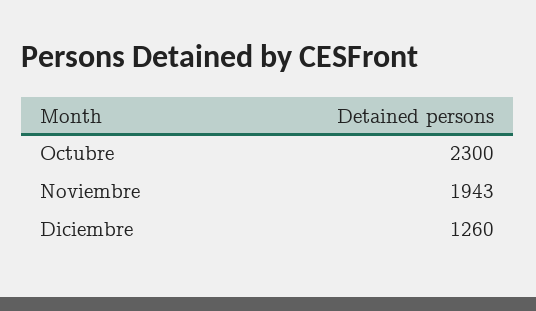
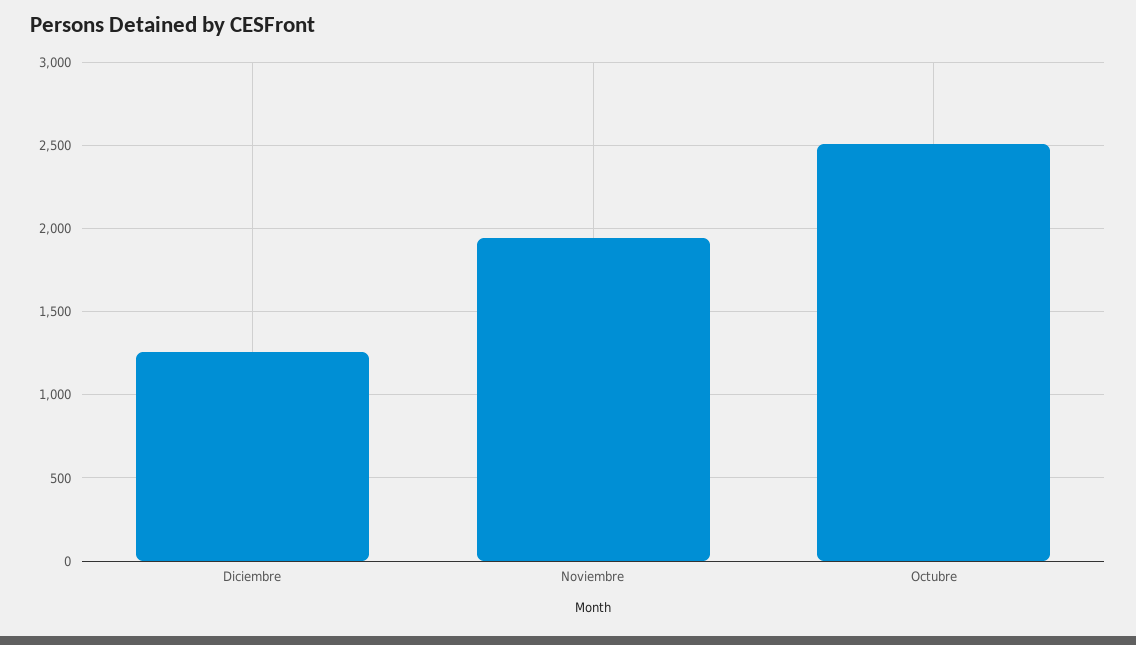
Octubre: 2300 -> 2500

